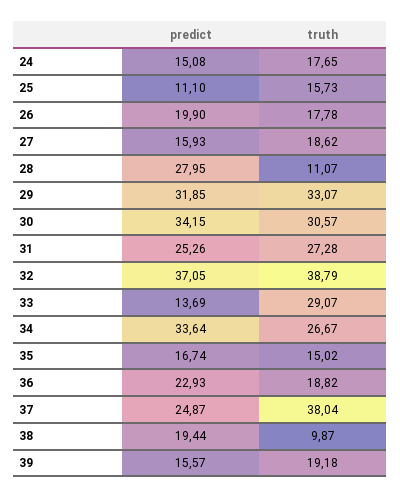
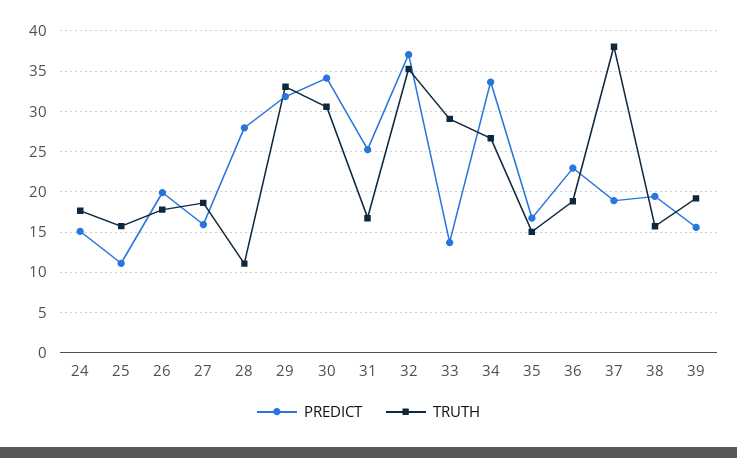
truth, 31: 27.28 -> 17
truth, 32: 38.79 -> 35
predict, 37: 24.87 -> 19
truth, 38: 9.87 -> 16

